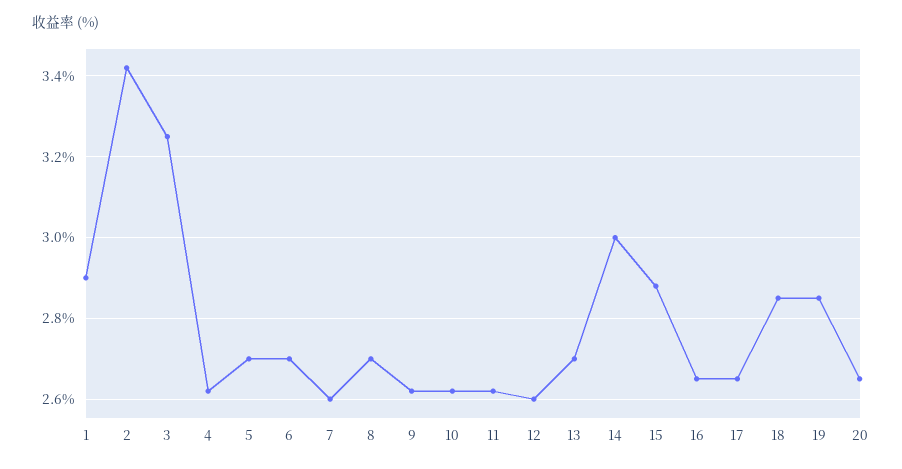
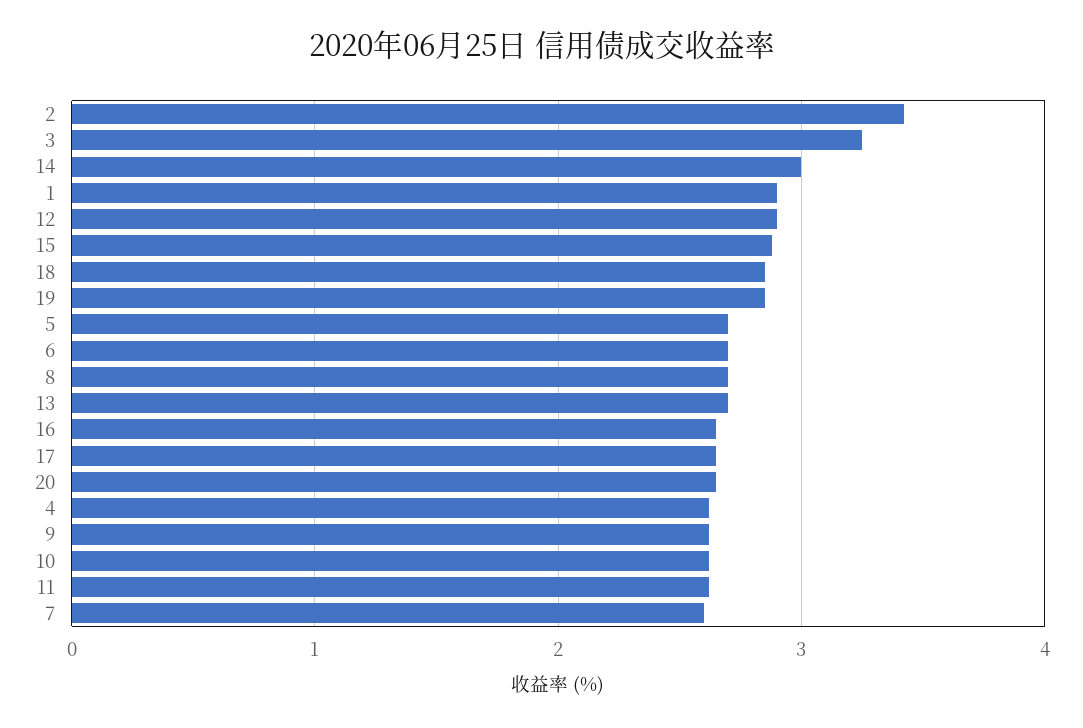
12: 2.6 -> 2.9

